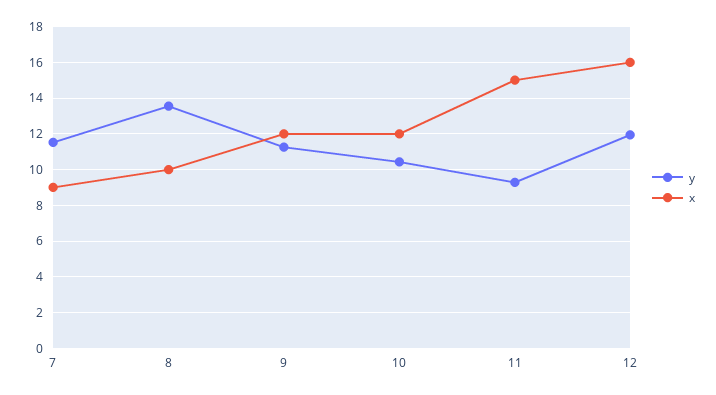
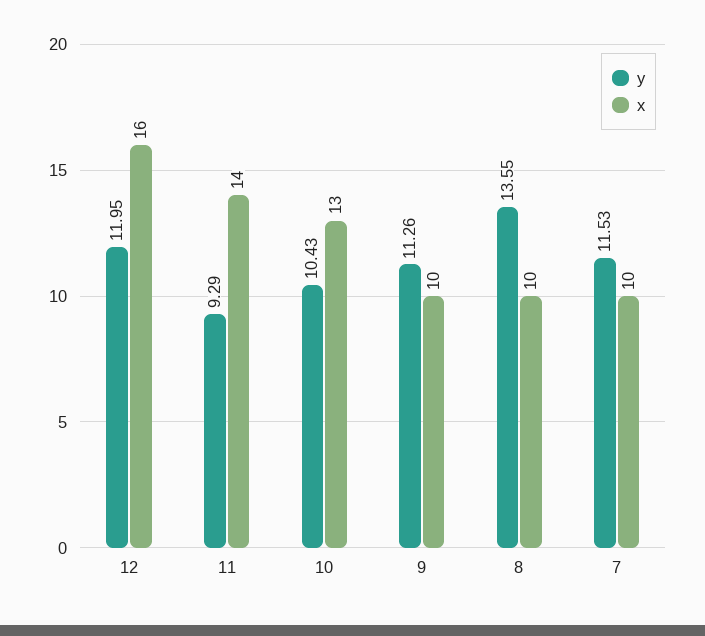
x, 7: 9 -> 10
x, 9: 12 -> 10
x, 10: 12 -> 13
x, 11: 15 -> 14

